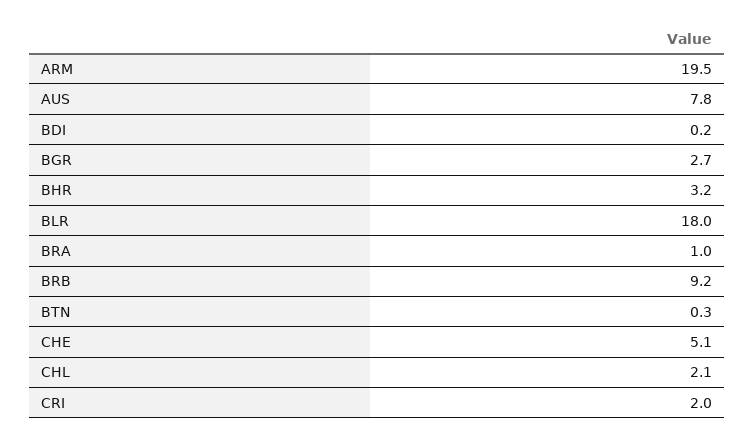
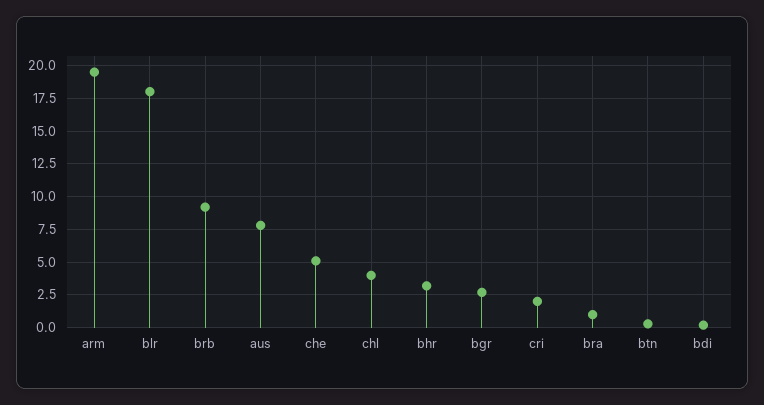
CHL: 2.1 -> 4

